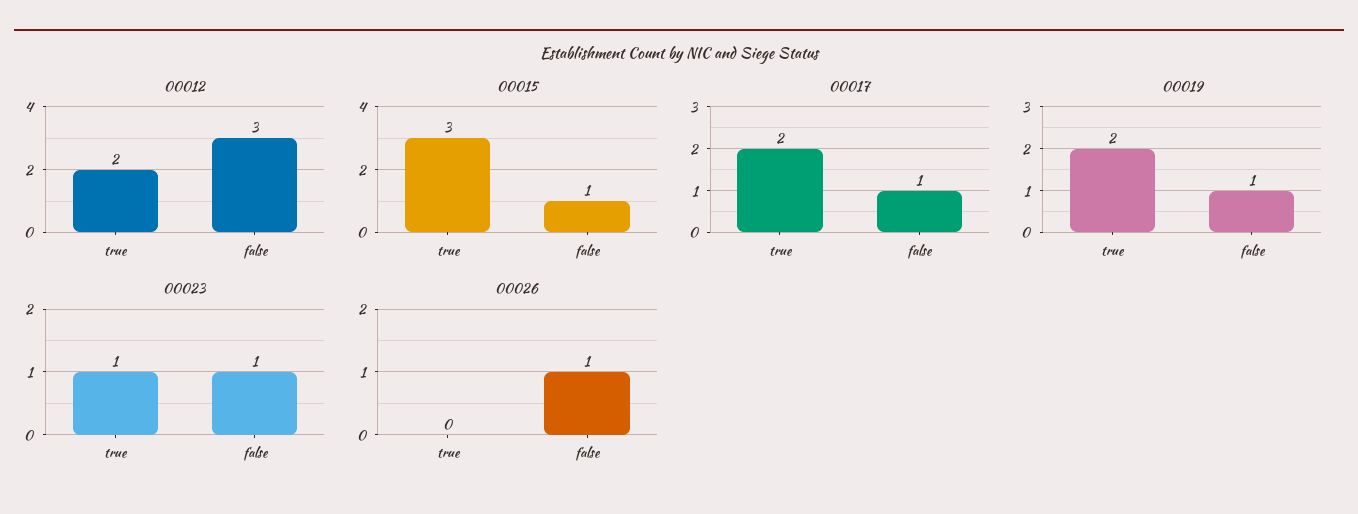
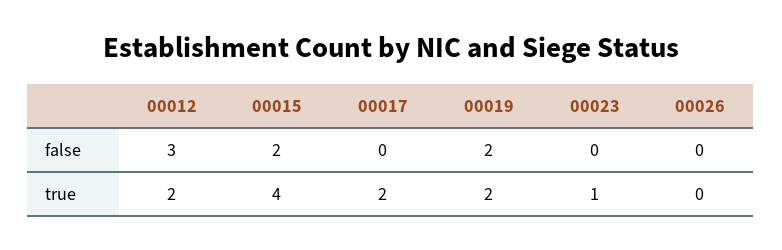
00015, true: 3 -> 4
00015, false: 1 -> 2
00017, false: 1 -> 0
00019, false: 1 -> 2
00023, false: 1 -> 0
00026, false: 1 -> 0

